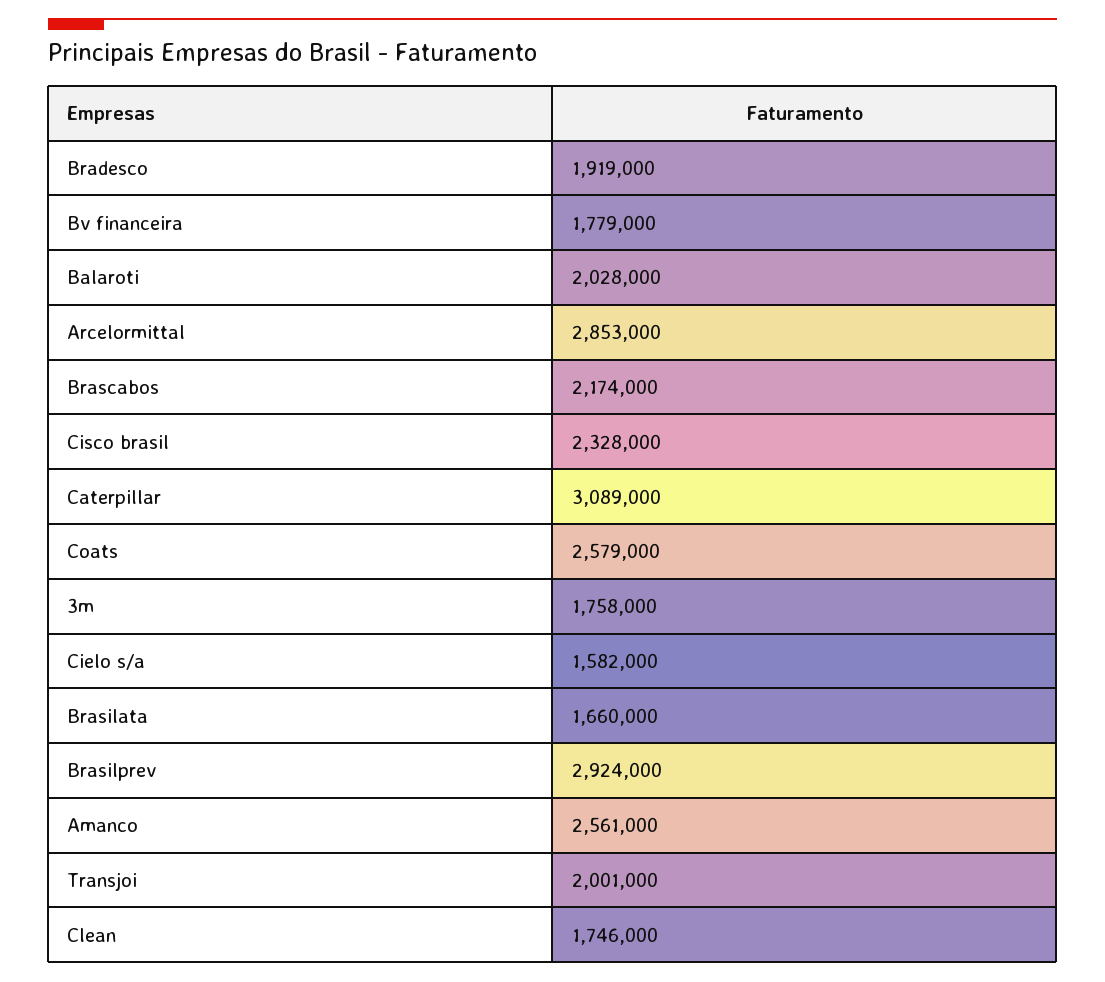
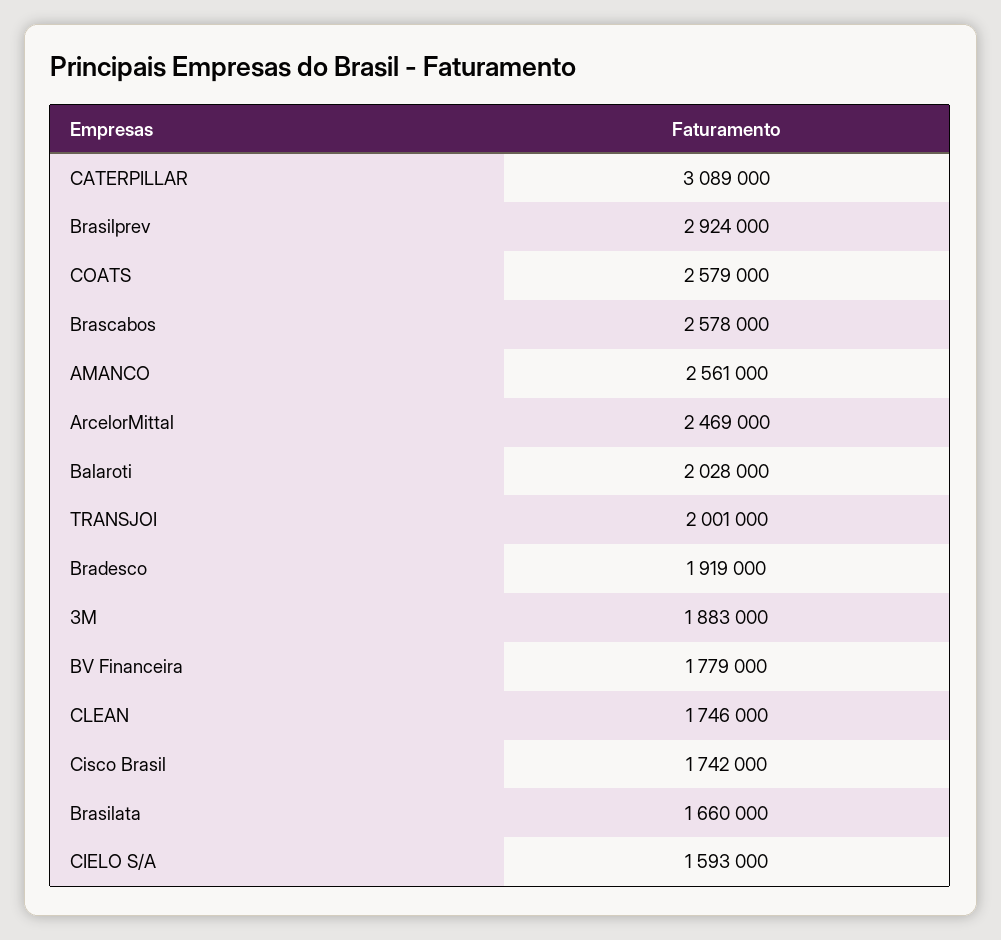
Arcelormittal: 2853000 -> 2469000
Brascabos: 2174000 -> 2578000
Cisco brasil: 2328000 -> 1742000
3m: 1758000 -> 1883000
Cielo s/a: 1582000 -> 1593000

